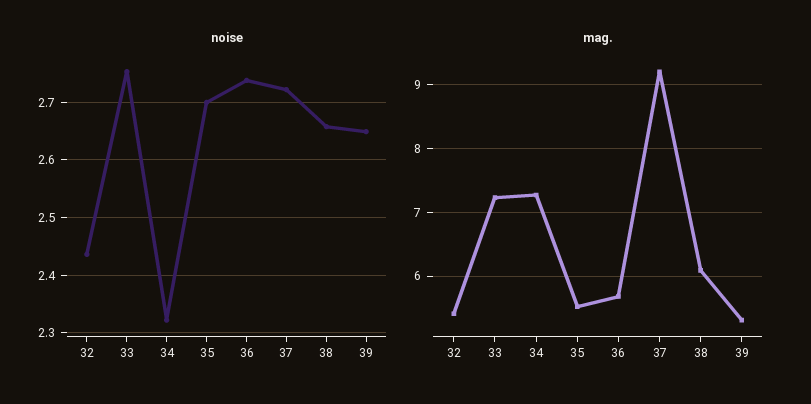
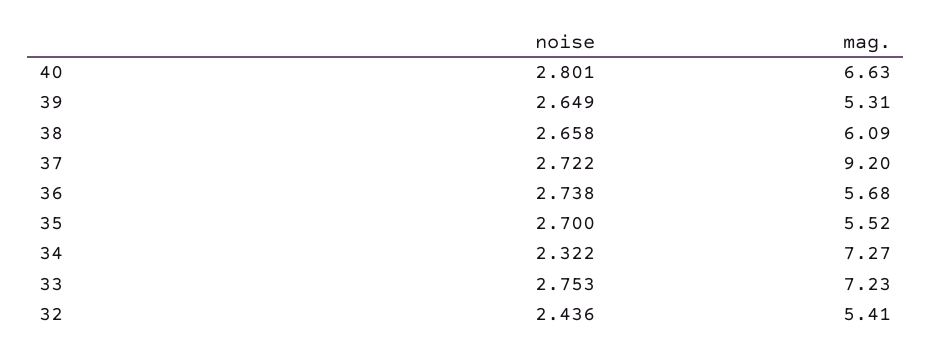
noise, 40: none -> 2.801
mag., 40: none -> 6.63

